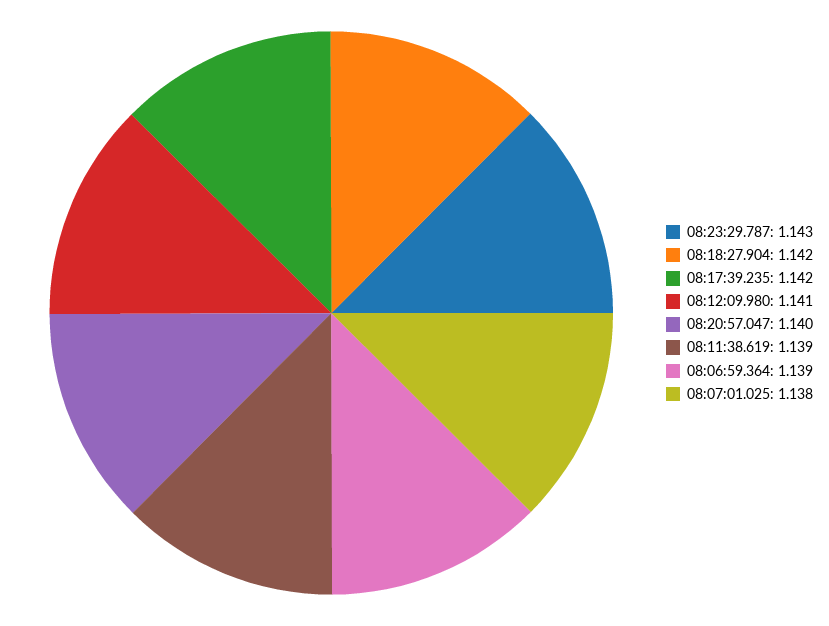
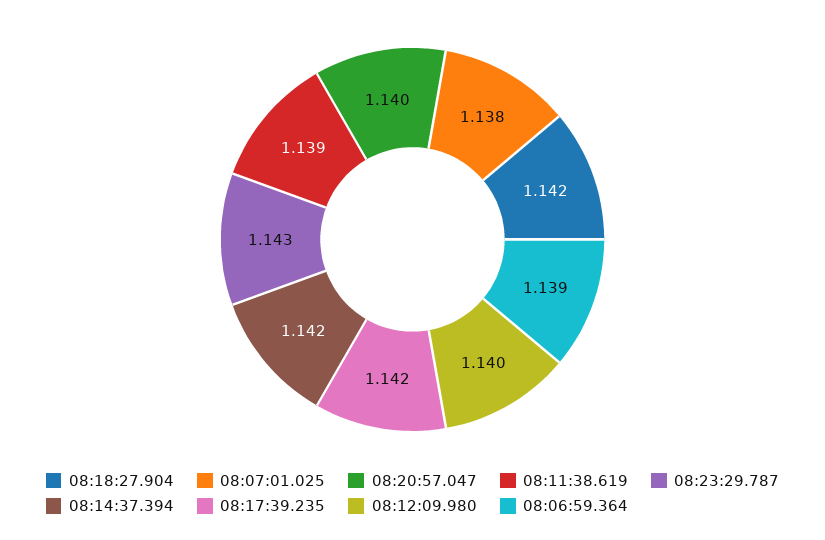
08:12:09.980: 1.141 -> 1.14
08:14:37.394: none -> 1.142

